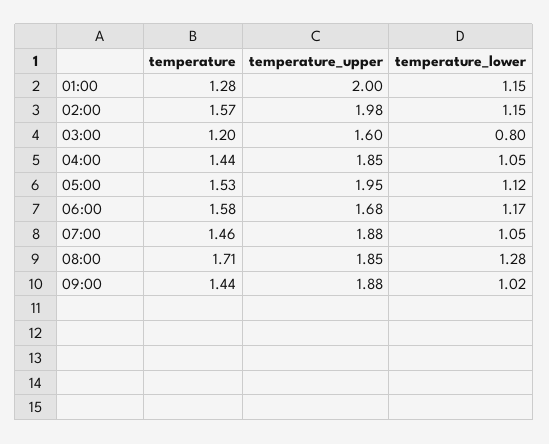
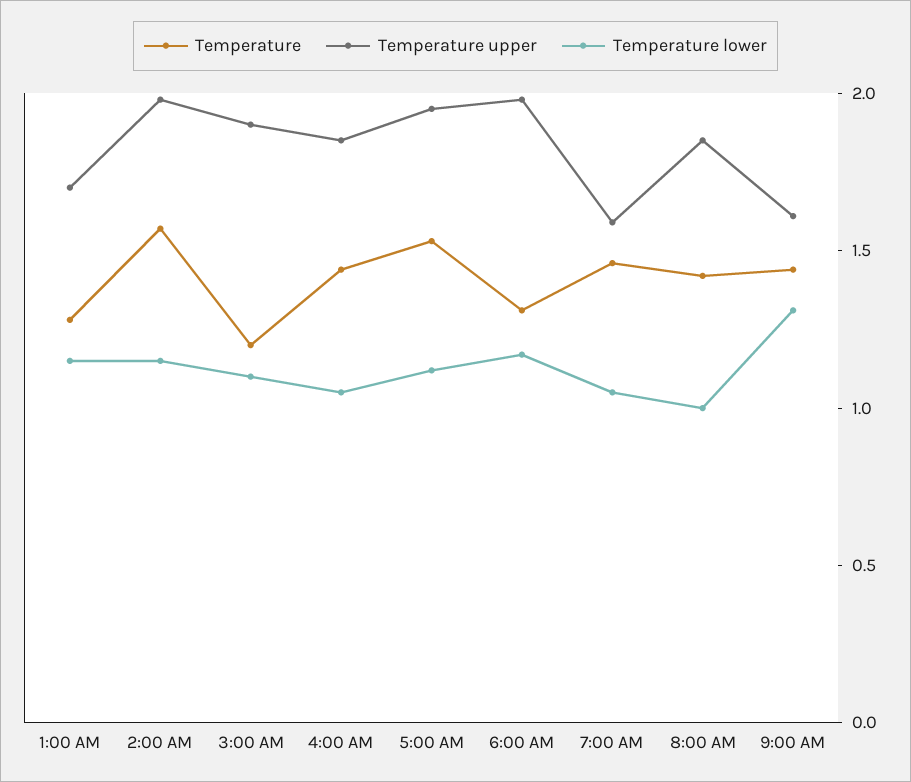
temperature_upper, 01:00: 2 -> 1.7
temperature_upper, 03:00: 1.6 -> 1.9
temperature_lower, 03:00: 0.8 -> 1.1
temperature, 06:00: 1.58 -> 1.3
temperature_upper, 06:00: 1.68 -> 2
temperature_upper, 07:00: 1.88 -> 1.6
temperature, 08:00: 1.71 -> 1.4
temperature_lower, 08:00: 1.28 -> 1
temperature_upper, 09:00: 1.88 -> 1.6
temperature_lower, 09:00: 1.02 -> 1.3

